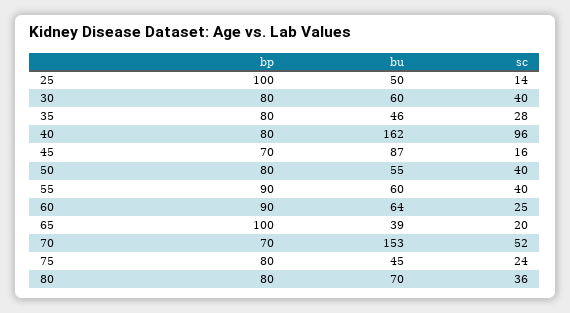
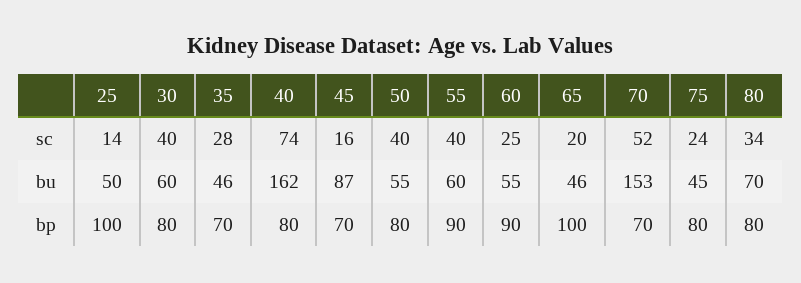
bp, 35: 80 -> 70
sc, 40: 96 -> 74
bu, 60: 64 -> 55
bu, 65: 39 -> 46
sc, 80: 36 -> 34

